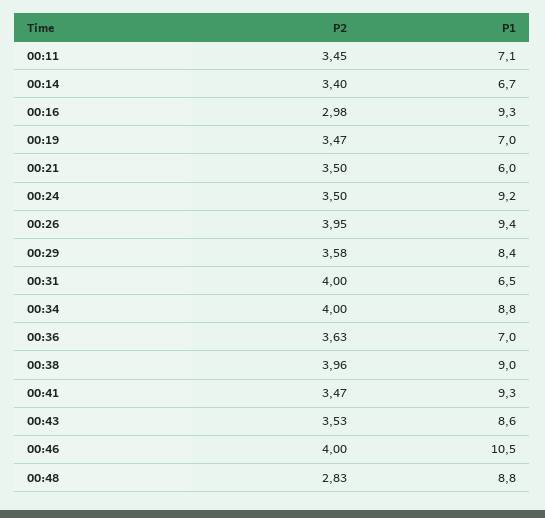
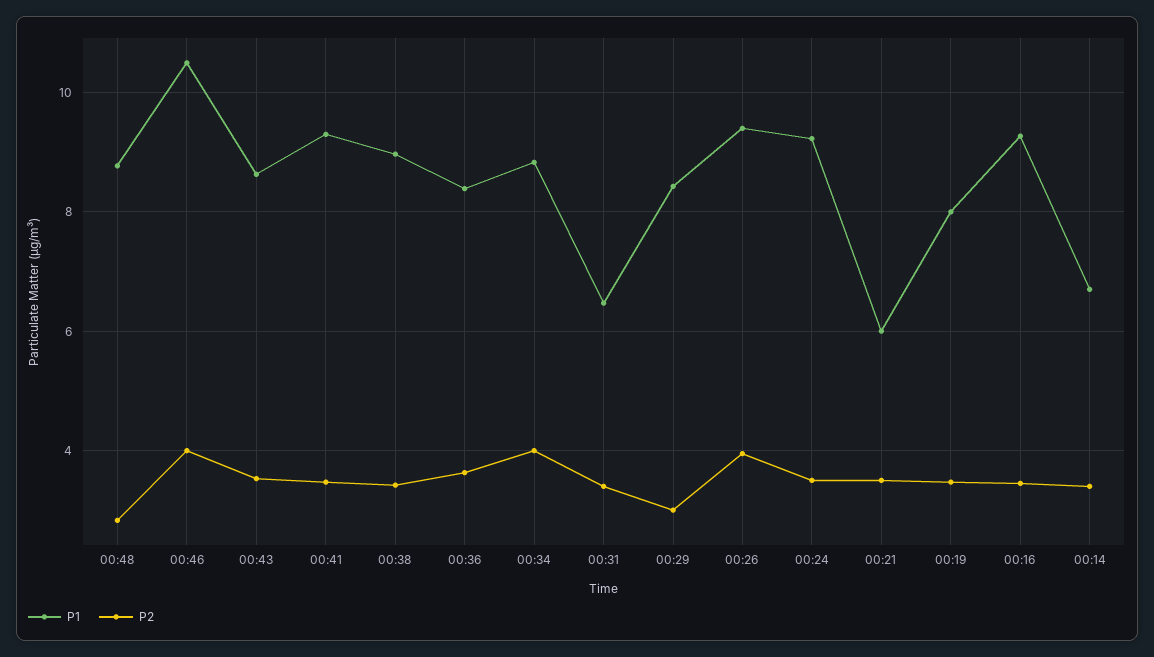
P2, 00:11: 3.45 -> none
P1, 00:11: 7.1 -> none
P2, 00:16: 2.98 -> 3.4
P1, 00:19: 7 -> 8
P2, 00:29: 3.58 -> 3
P2, 00:31: 4 -> 3.4
P1, 00:36: 7 -> 8.4
P2, 00:38: 3.96 -> 3.4

